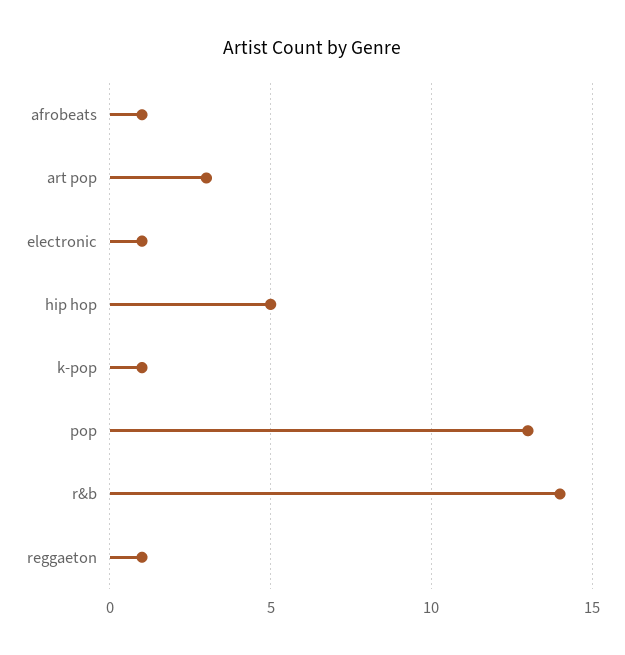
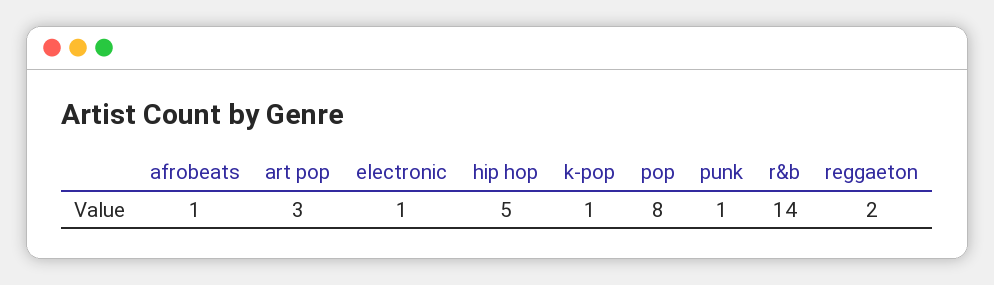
pop: 13 -> 8
reggaeton: 1 -> 2
punk: none -> 1

